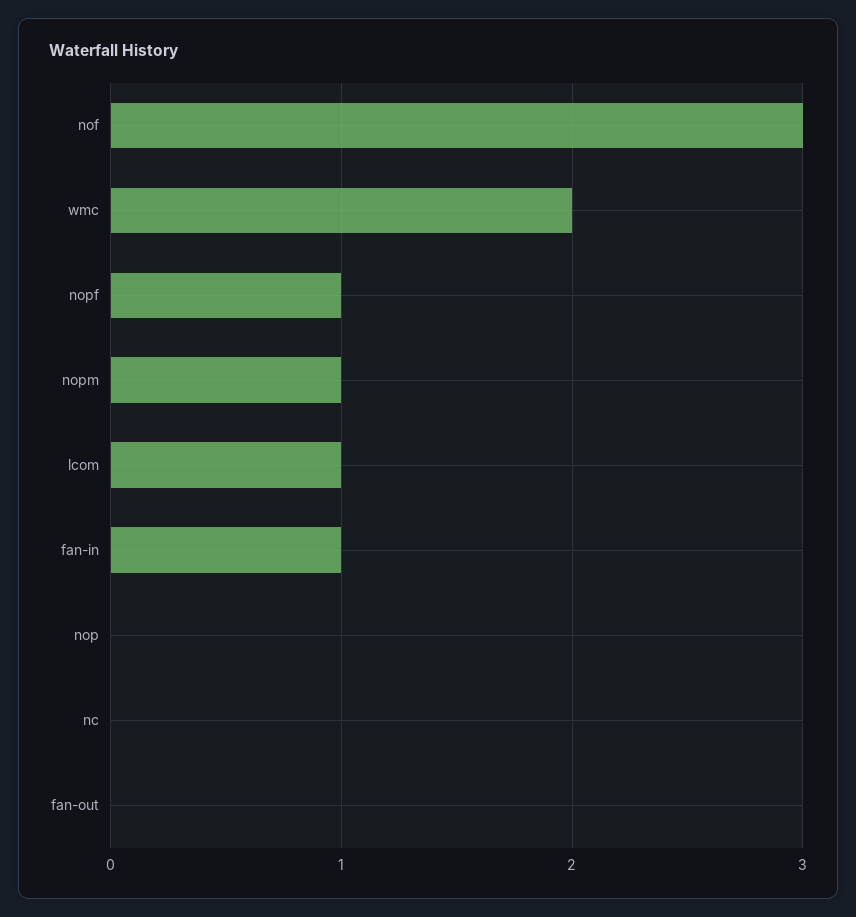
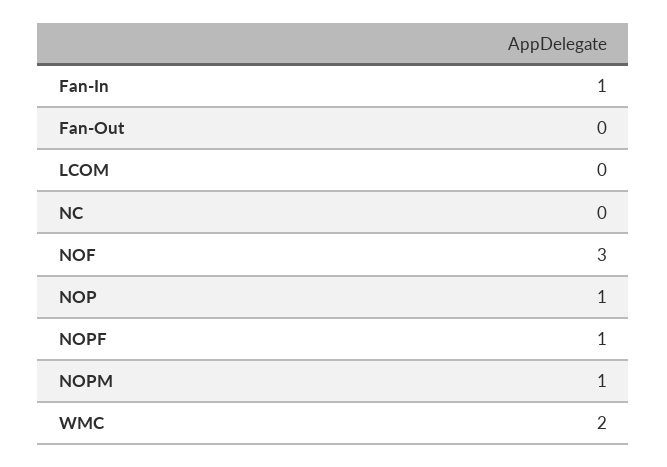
lcom: 1 -> 0
nop: 0 -> 1

